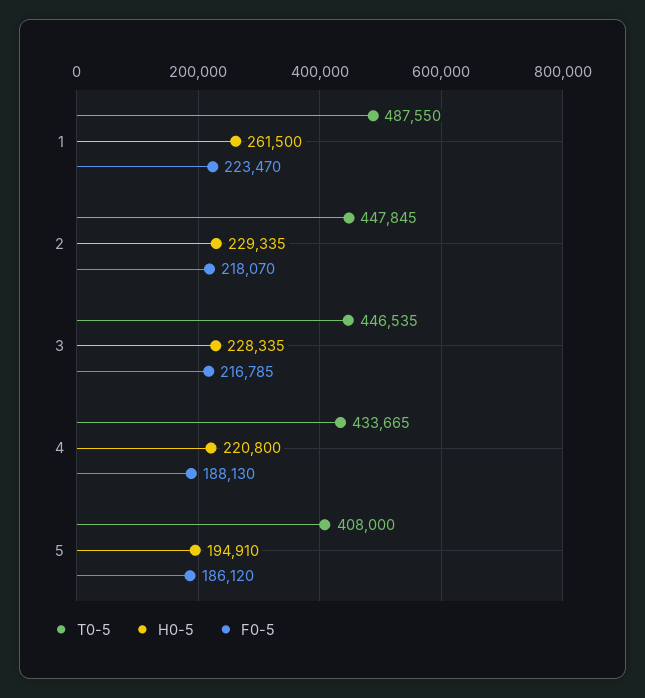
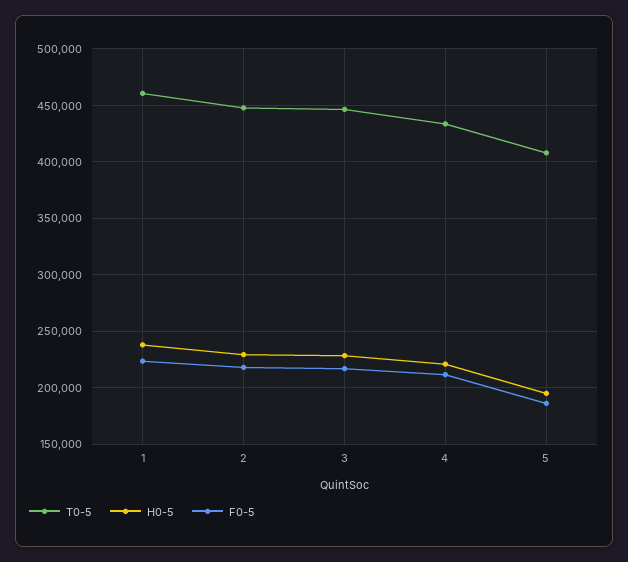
T0-5, 1: 487550 -> 460000
H0-5, 1: 261500 -> 240000
F0-5, 4: 188130 -> 210000

